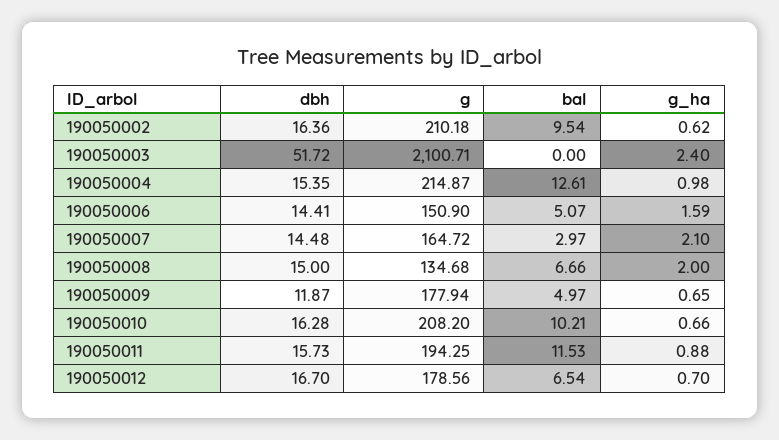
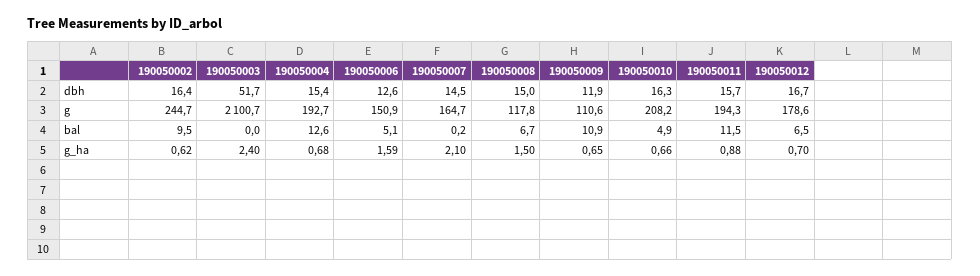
g, 190050002: 210.18 -> 244.7
g, 190050004: 214.87 -> 192.7
g_ha, 190050004: 0.98 -> 0.68
dbh, 190050006: 14.41 -> 12.6
bal, 190050007: 2.97 -> 0.2
g, 190050008: 134.68 -> 117.8
g_ha, 190050008: 2 -> 1.5
g, 190050009: 177.94 -> 110.6
bal, 190050009: 4.97 -> 10.9
bal, 190050010: 10.21 -> 4.9

